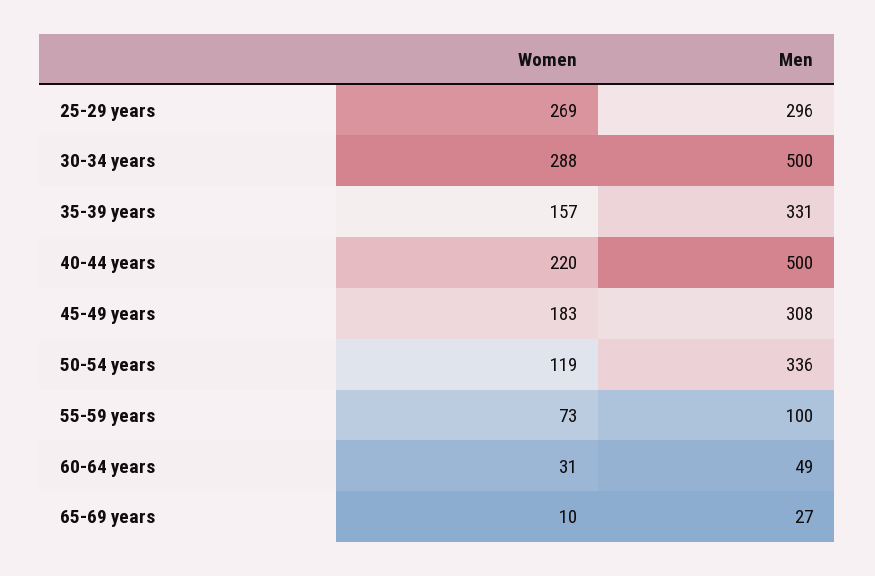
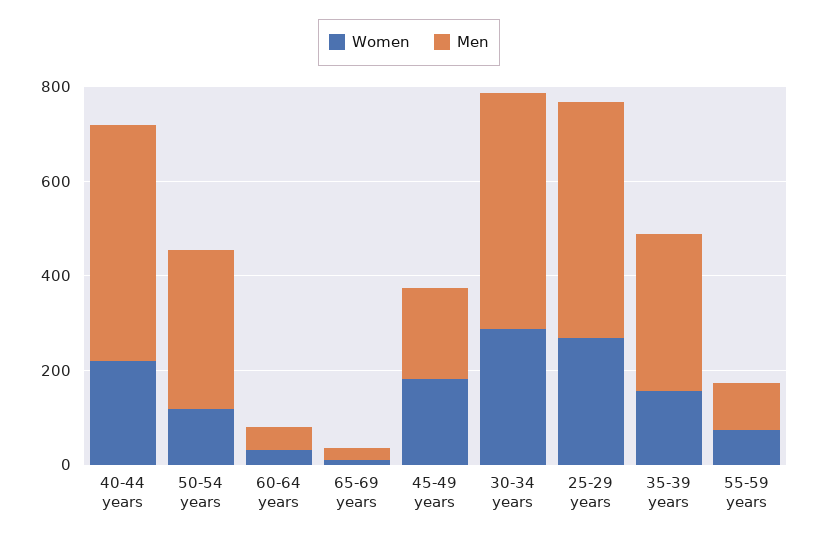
Men, 25-29 years: 296 -> 500
Men, 45-49 years: 308 -> 200

